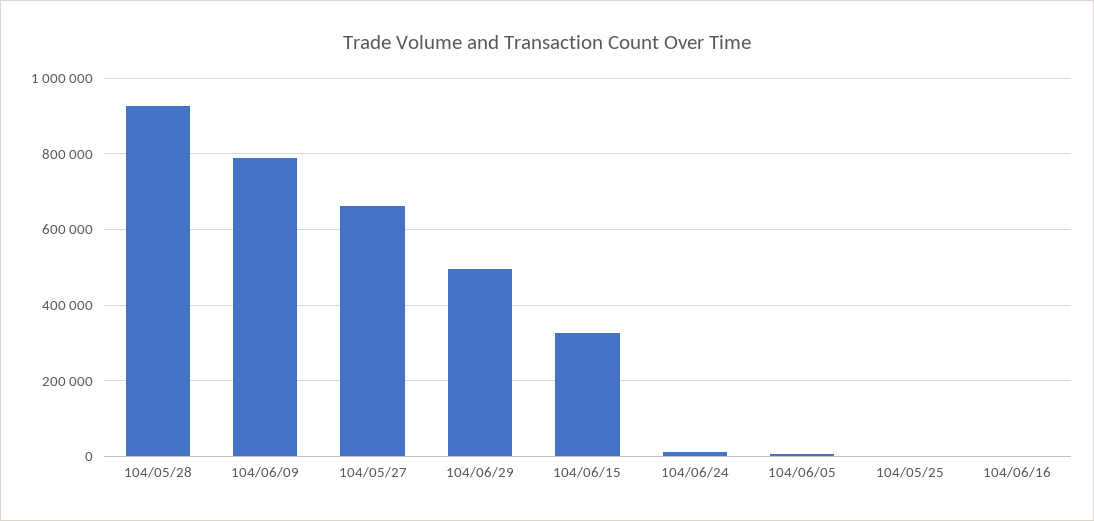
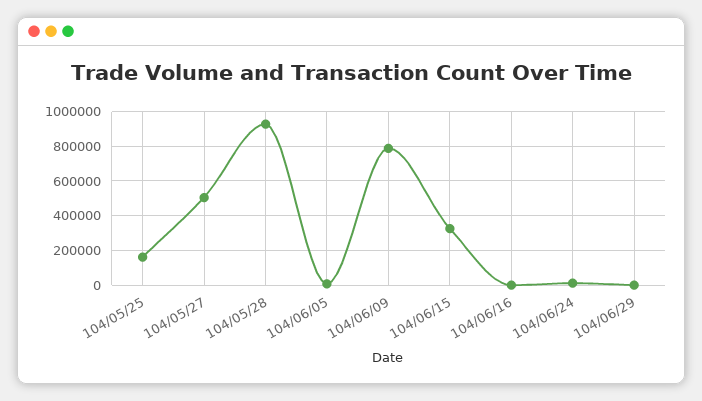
104/05/27: 660000 -> 500000
104/06/29: 500000 -> 0
104/05/25: 0 -> 150000

